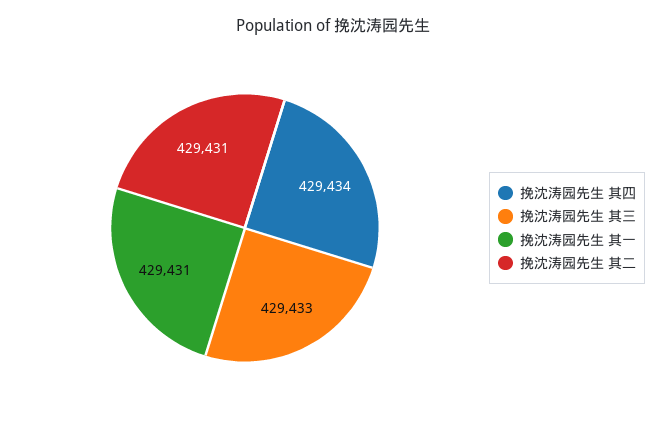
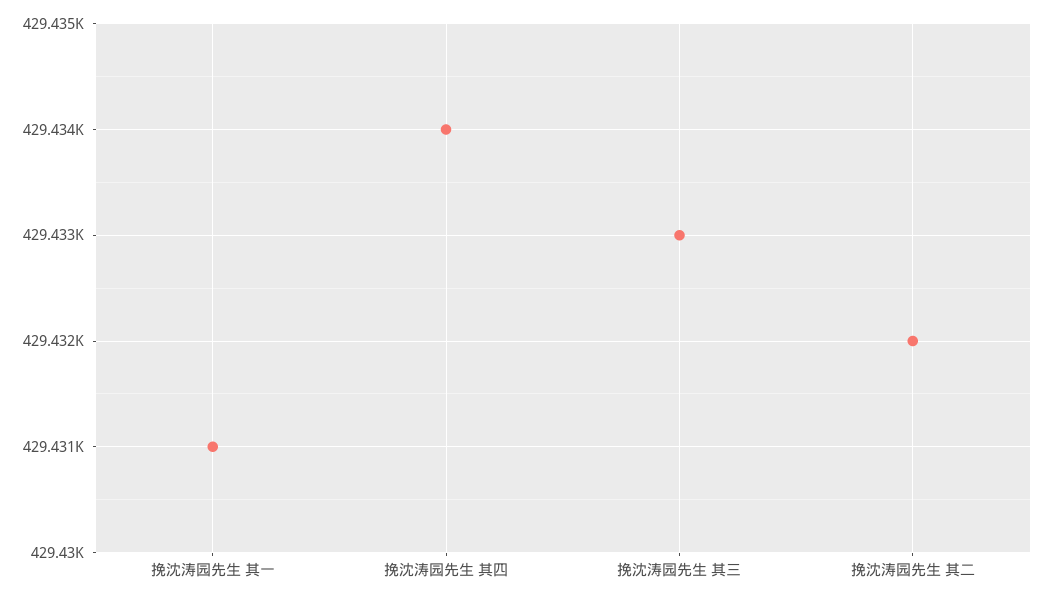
挽沈涛园先生 其二: 429431 -> 429432

